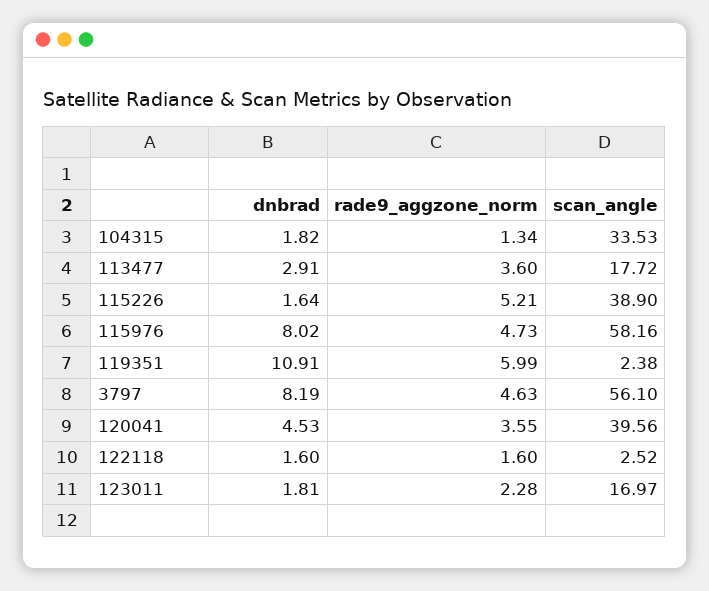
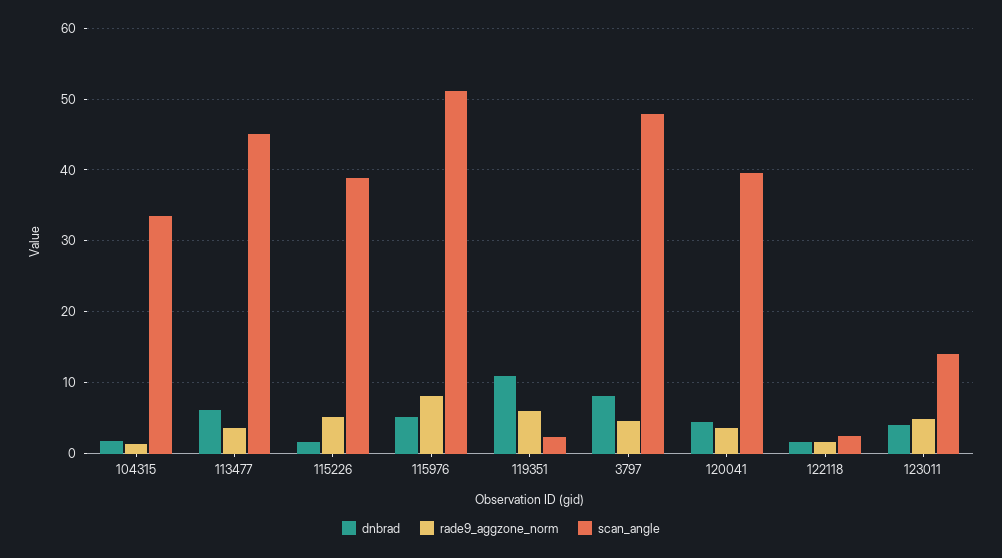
dnbrad, 113477: 2.91 -> 6
scan_angle, 113477: 17.72 -> 45
dnbrad, 115976: 8.02 -> 5
rade9_aggzone_norm, 115976: 4.73 -> 8
scan_angle, 115976: 58.16 -> 51
scan_angle, 3797: 56.1 -> 48
dnbrad, 123011: 1.81 -> 4
rade9_aggzone_norm, 123011: 2.28 -> 5
scan_angle, 123011: 16.97 -> 14

